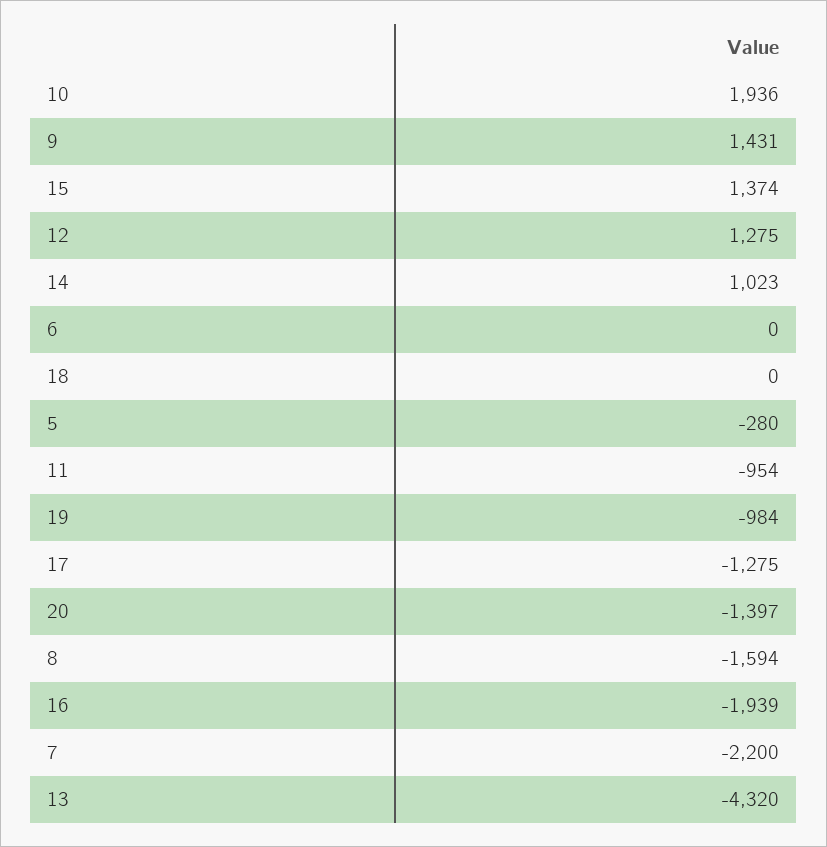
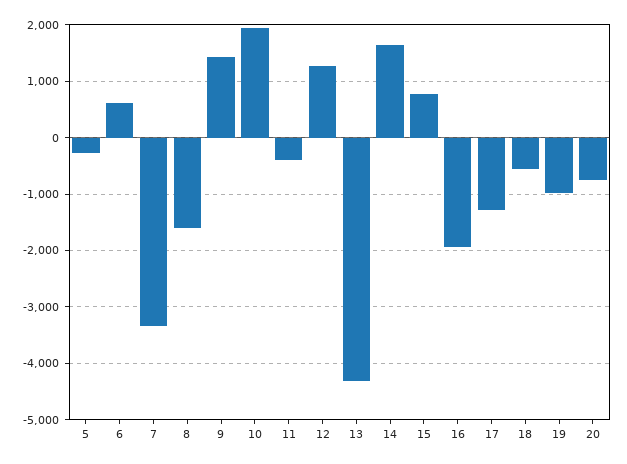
15: 1374 -> 800
14: 1023 -> 1600
6: 0 -> 600
18: 0 -> -600
11: -954 -> -400
20: -1397 -> -800
7: -2200 -> -3400

